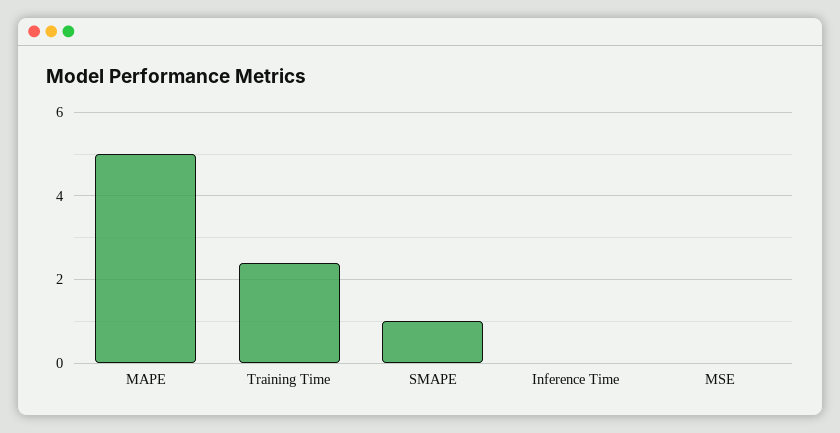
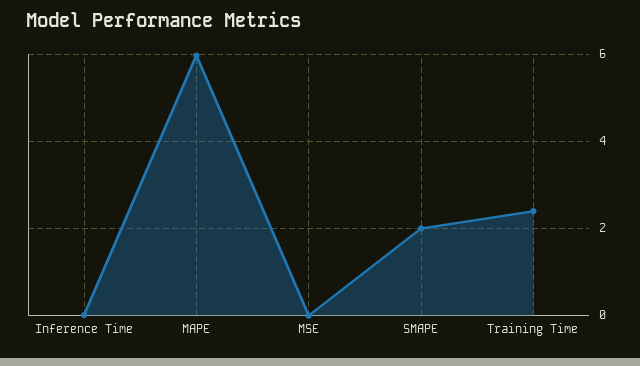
MAPE: 5 -> 6
SMAPE: 1 -> 2

